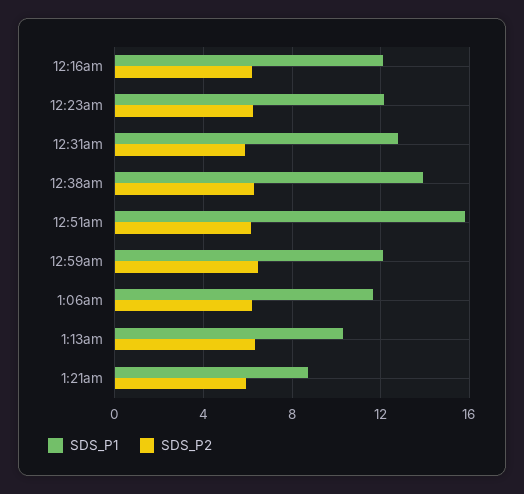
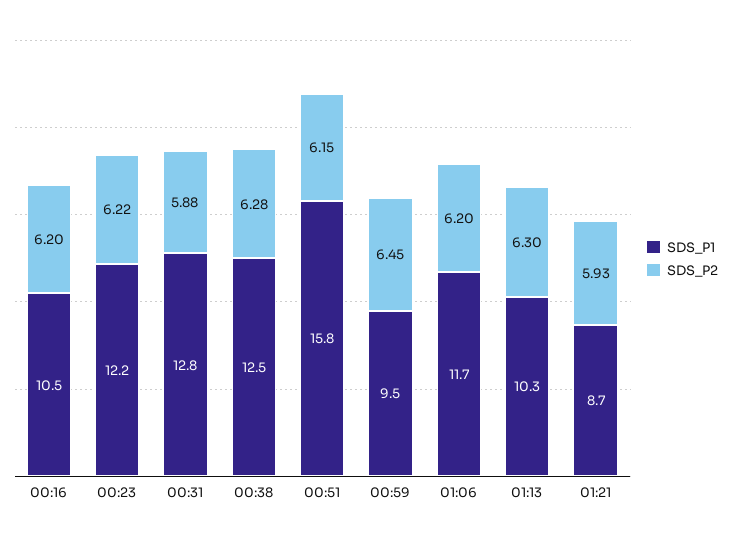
SDS_P1, 12:16am: 12 -> 10.5
SDS_P1, 12:38am: 14 -> 12.5
SDS_P1, 12:59am: 12 -> 9.5

